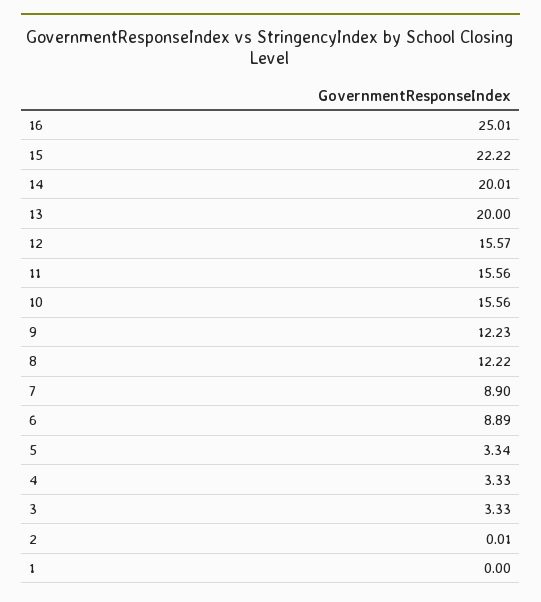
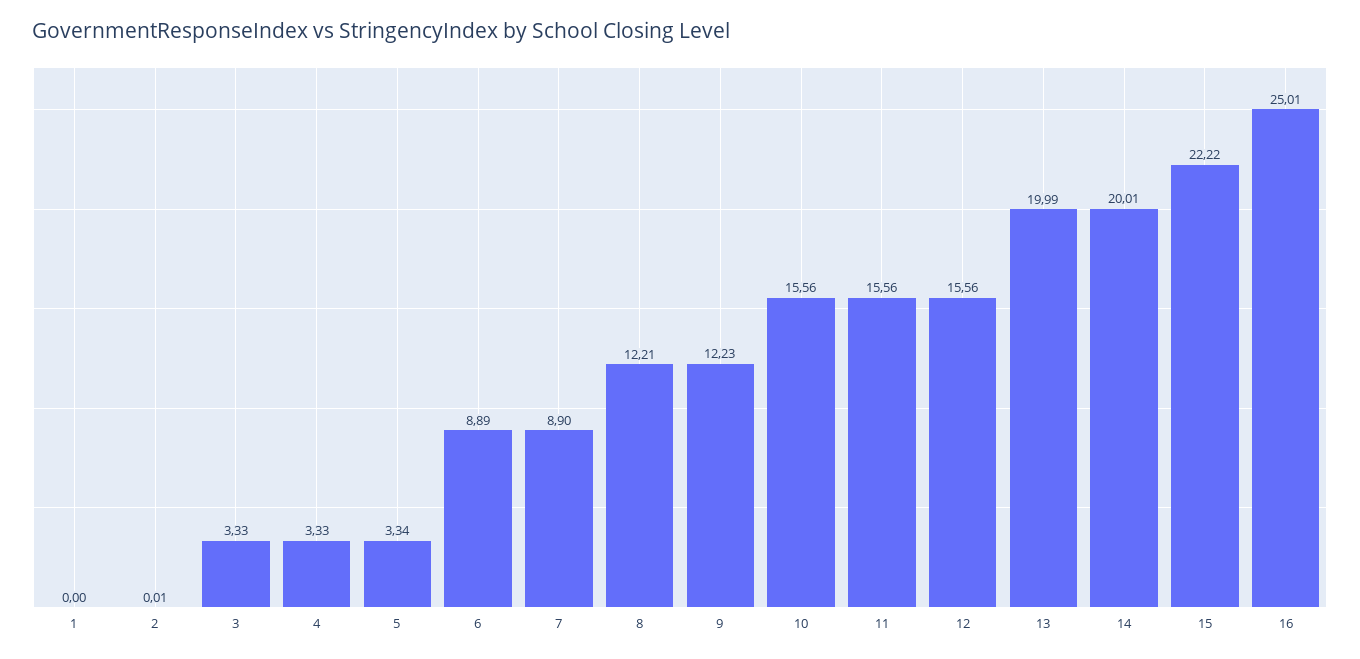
13: 20 -> 19.99
12: 15.57 -> 15.56
8: 12.22 -> 12.21

